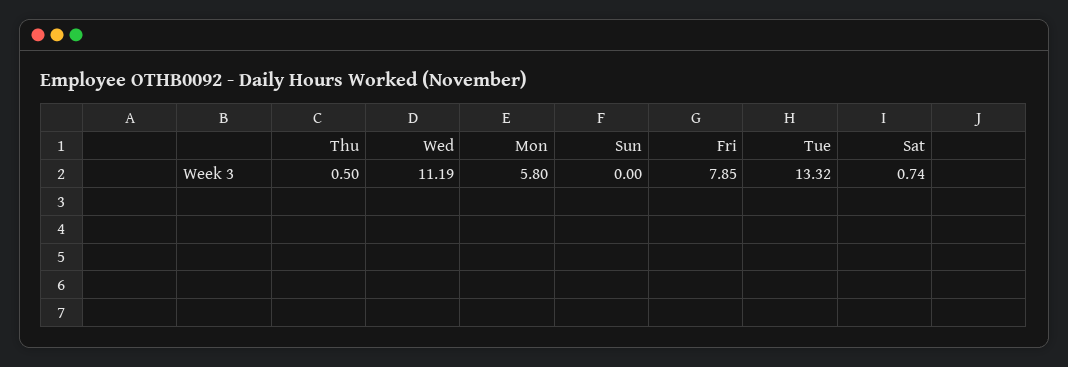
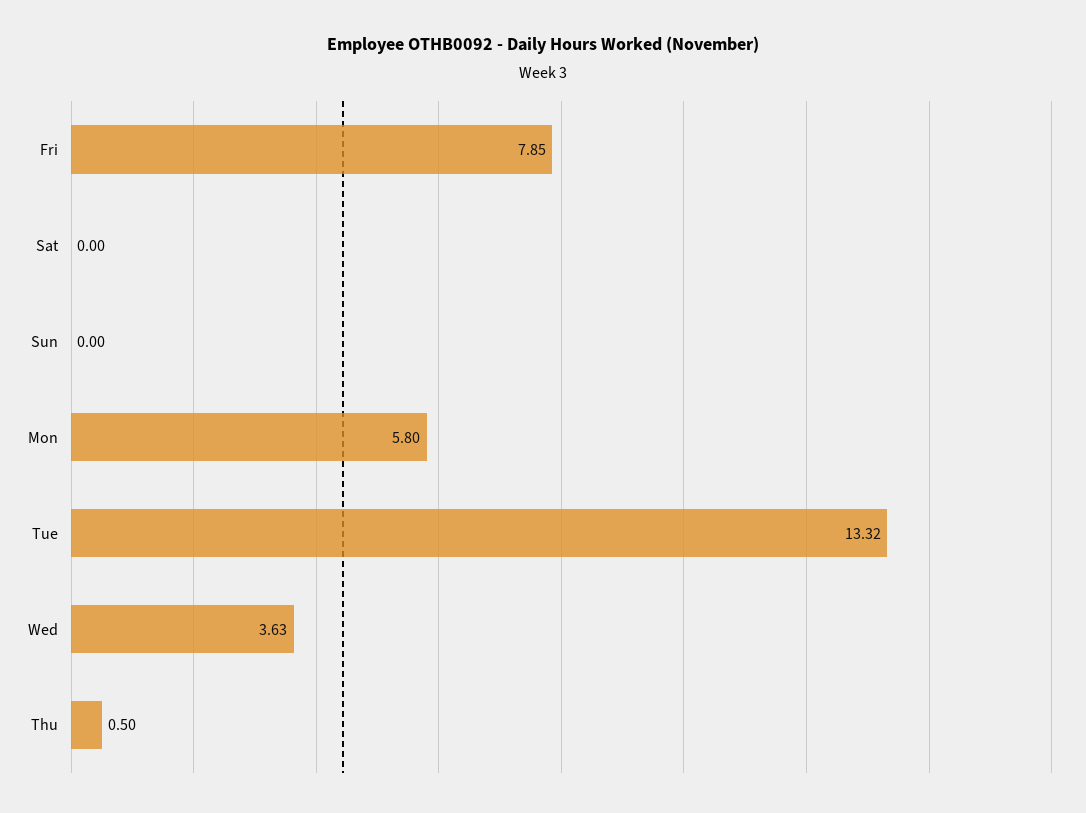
Wed: 11.19 -> 3.63
Sat: 0.74 -> 0

